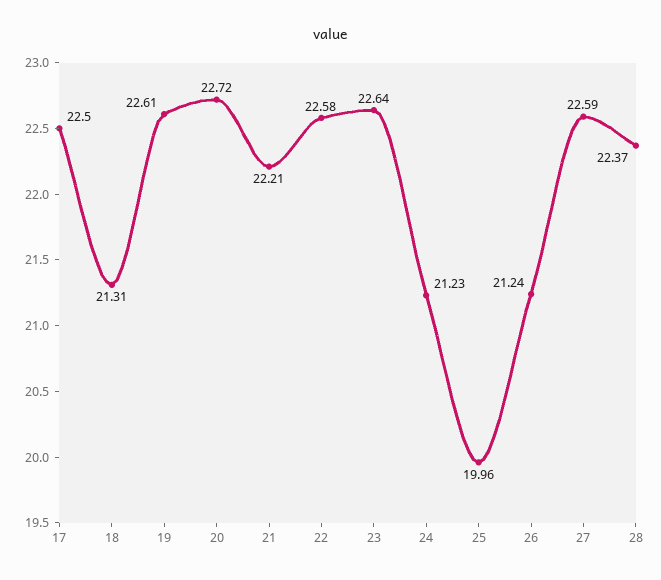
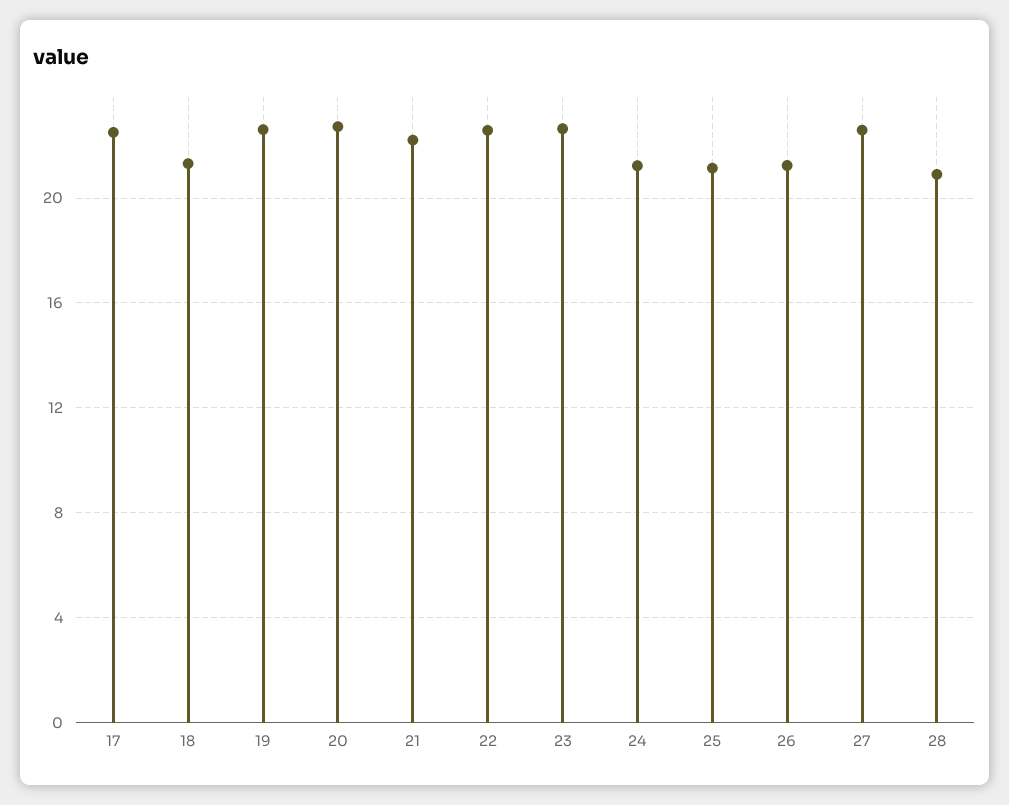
25: 19.96 -> 21
28: 22.37 -> 21

